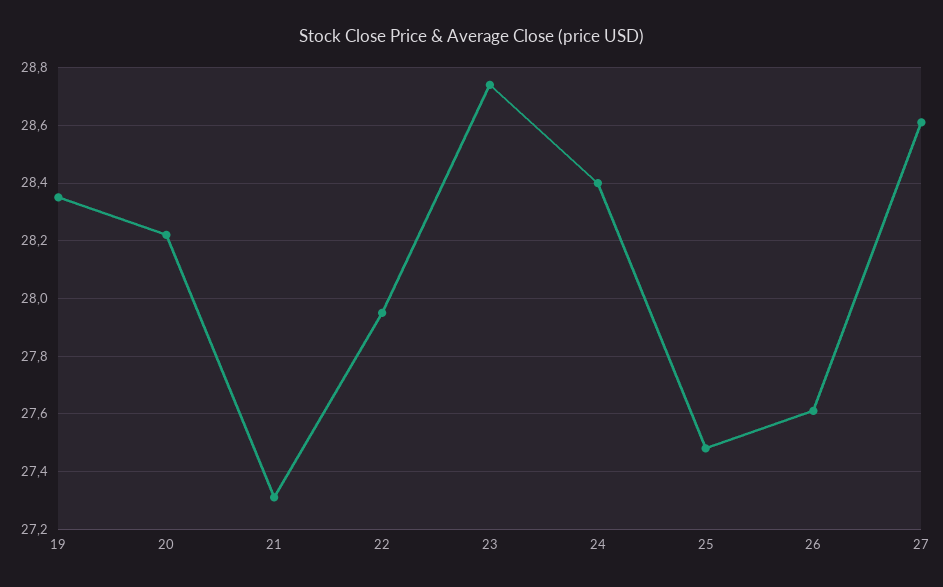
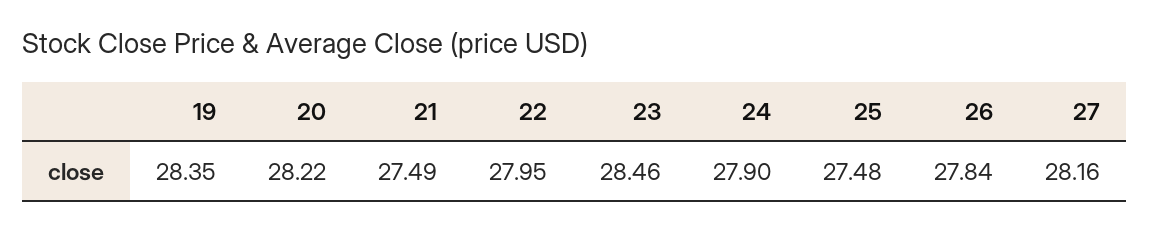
21: 27.3 -> 27.49
23: 28.75 -> 28.46
24: 28.4 -> 27.9
26: 27.6 -> 27.84
27: 28.6 -> 28.16

